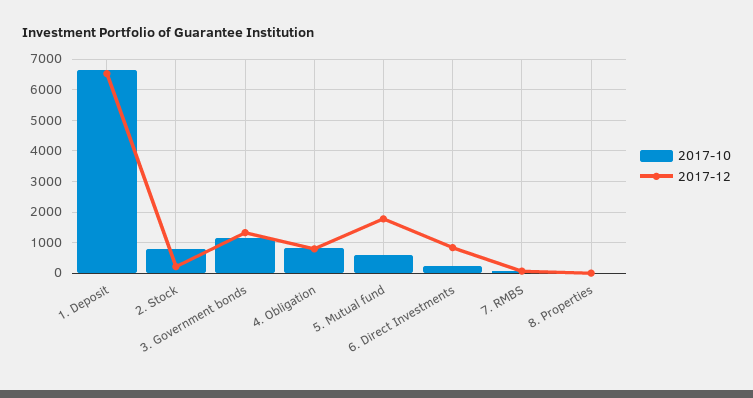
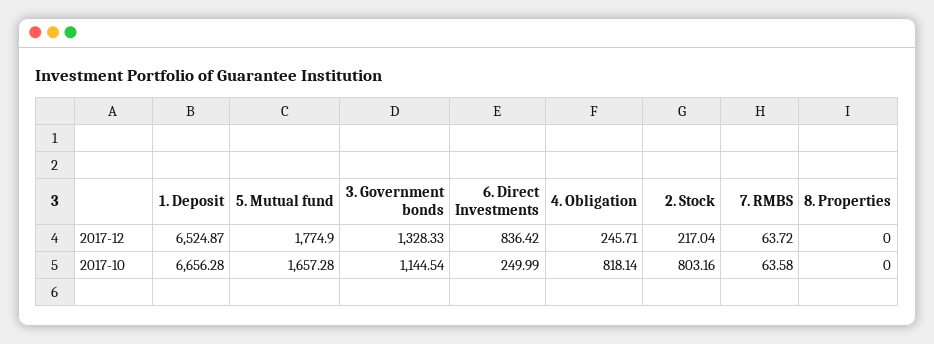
2017-12, 4. Obligation: 800 -> 245.71
2017-10, 5. Mutual fund: 600 -> 1657.28

